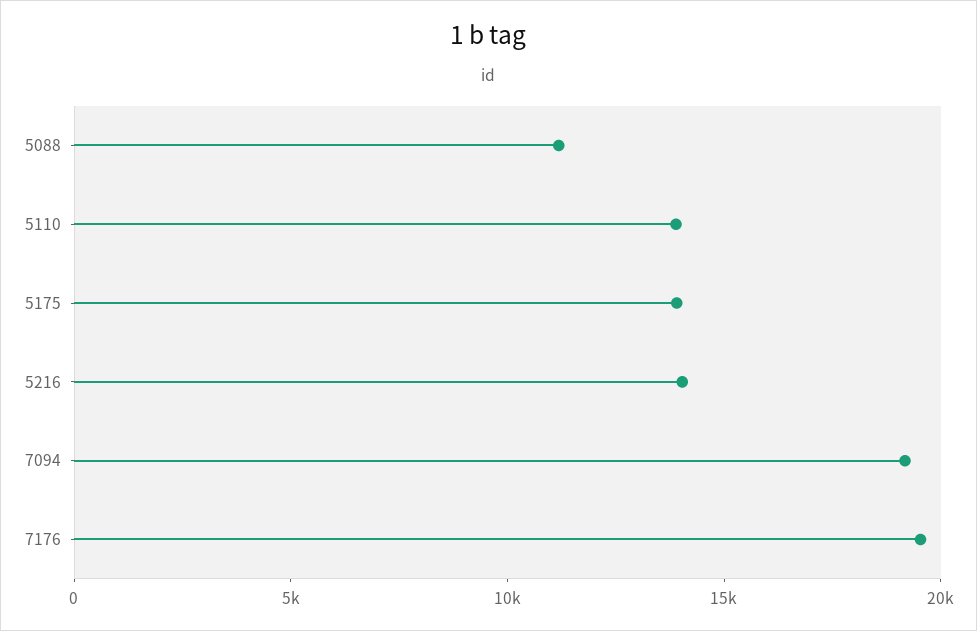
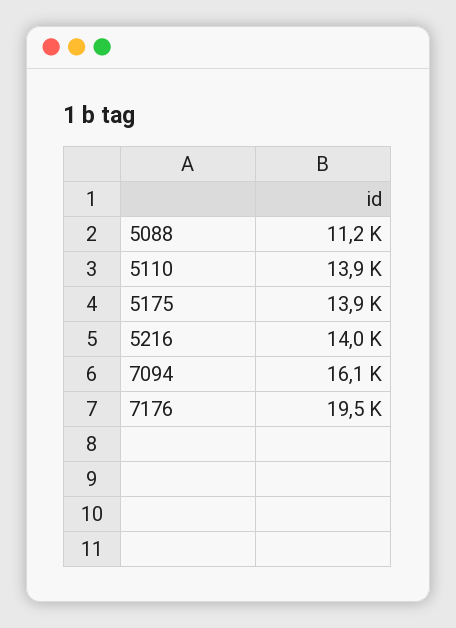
7094: 19000 -> 16100

